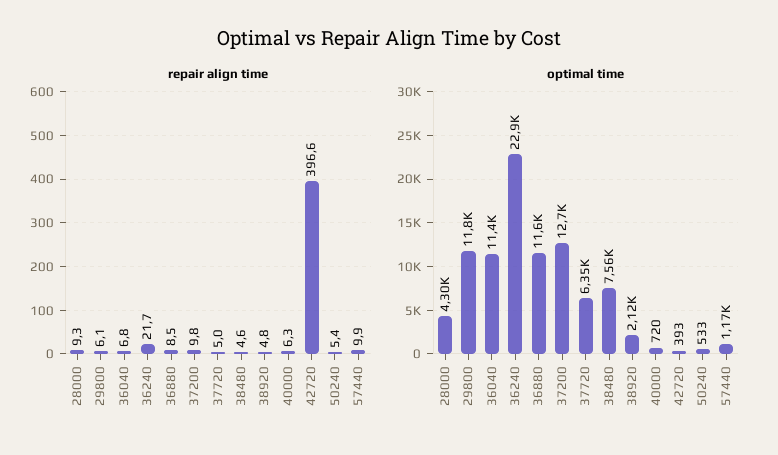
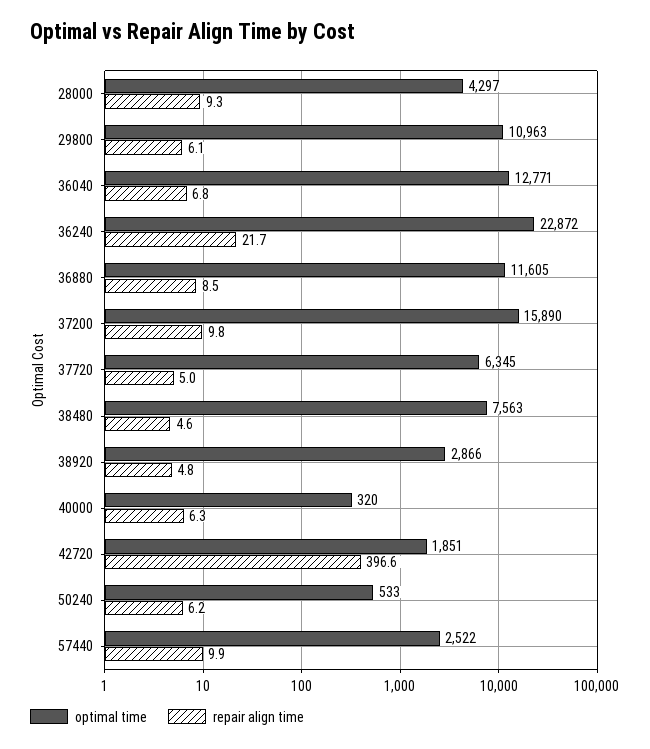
repair align time, 50240: 5.4 -> 6.2
optimal time, 29800: 11800 -> 10963
optimal time, 36040: 11400 -> 12771
optimal time, 37200: 12700 -> 15890
optimal time, 38920: 2120 -> 2866
optimal time, 40000: 720 -> 320
optimal time, 42720: 393 -> 1851
optimal time, 57440: 1170 -> 2522

